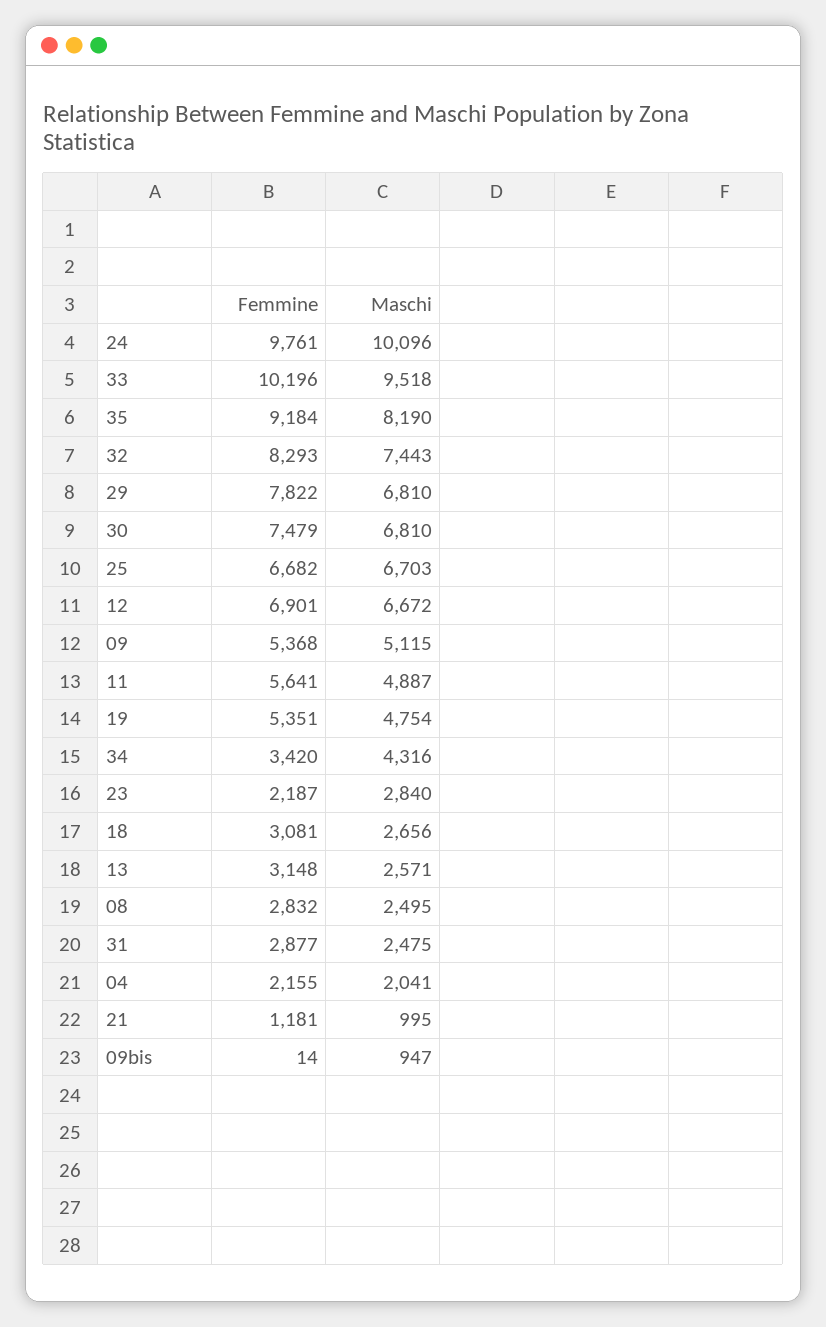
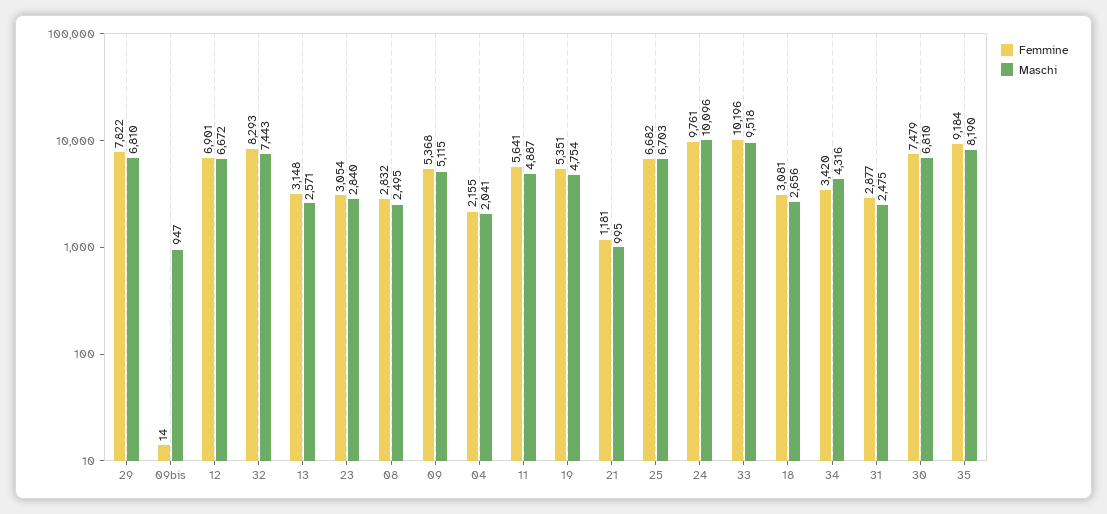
Femmine, 23: 2187 -> 3054

